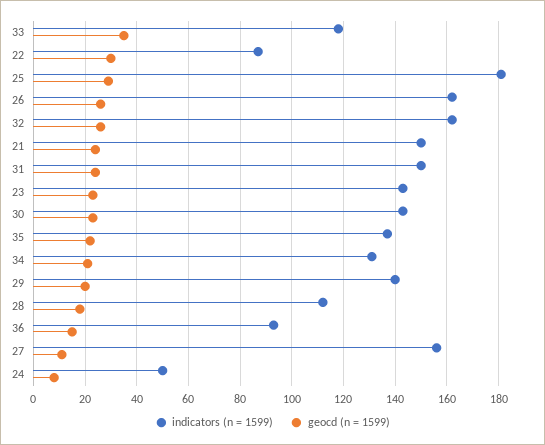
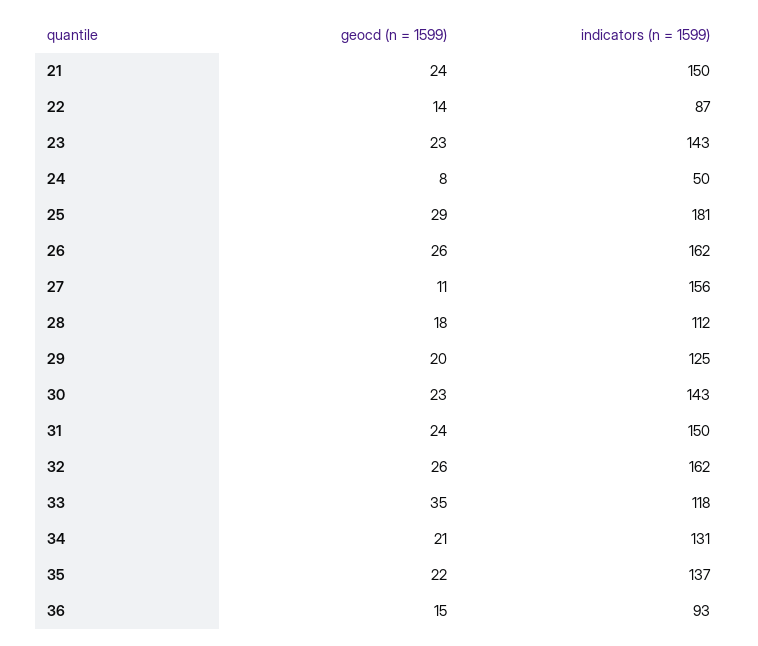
geocd (n = 1599), 22: 30 -> 14
indicators (n = 1599), 29: 140 -> 125

